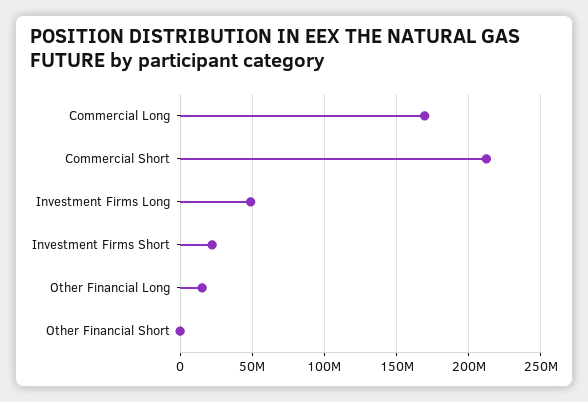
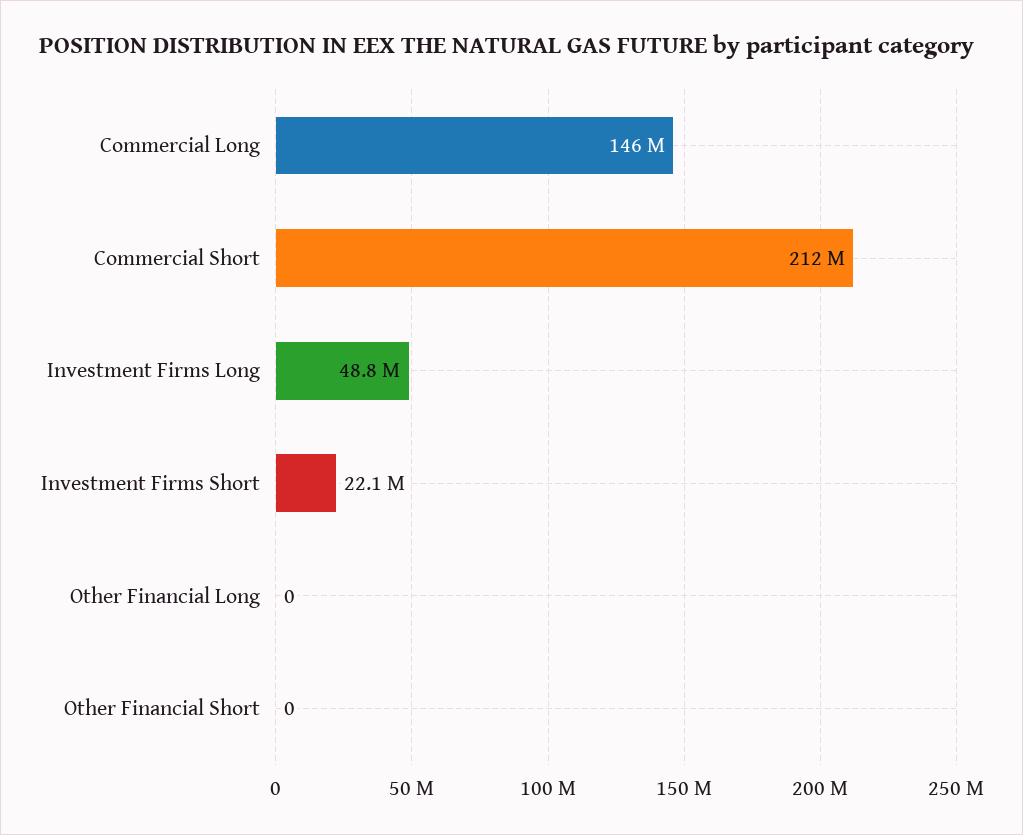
Commercial Long: 170000000 -> 146000000
Other Financial Long: 15000000 -> 0

